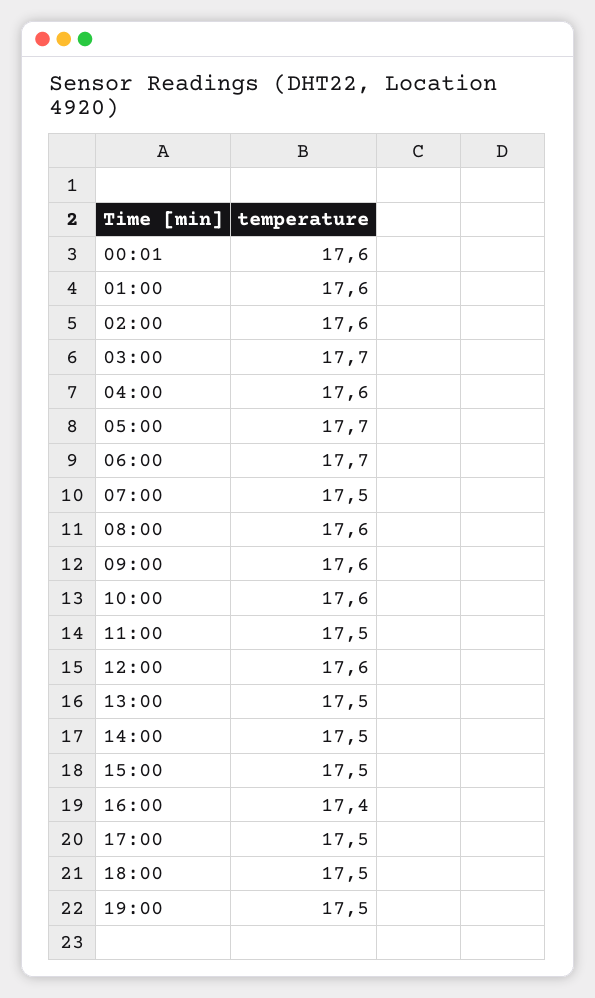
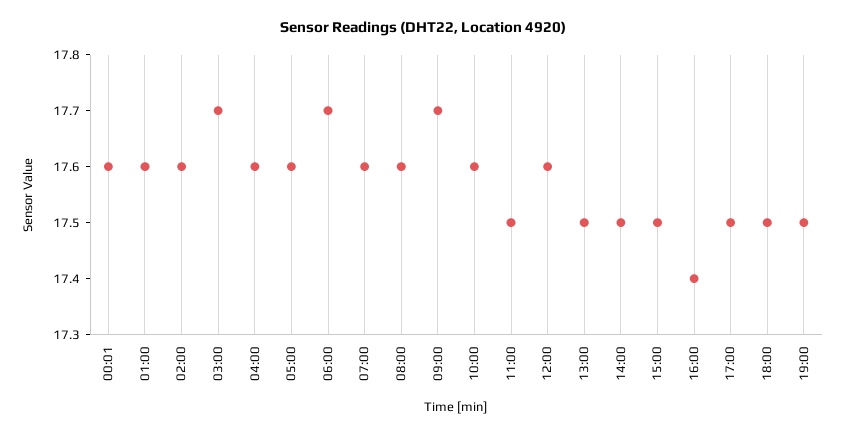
05:00: 17.7 -> 17.6
07:00: 17.5 -> 17.6
09:00: 17.6 -> 17.7

